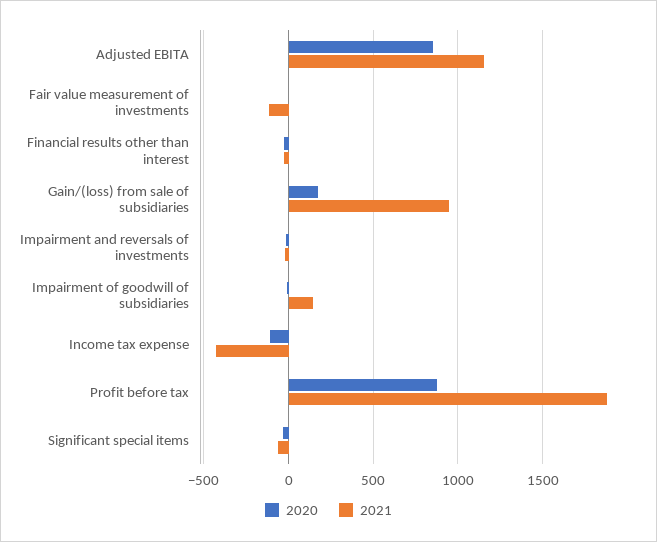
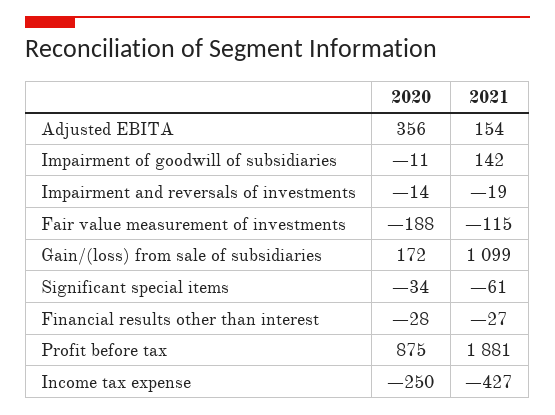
2020, Adjusted EBITA: 850 -> 356
2021, Adjusted EBITA: 1150 -> 154
2020, Fair value measurement of investments: 0 -> -188
2021, Gain/(loss) from sale of subsidiaries: 950 -> 1099
2020, Income tax expense: -100 -> -250

